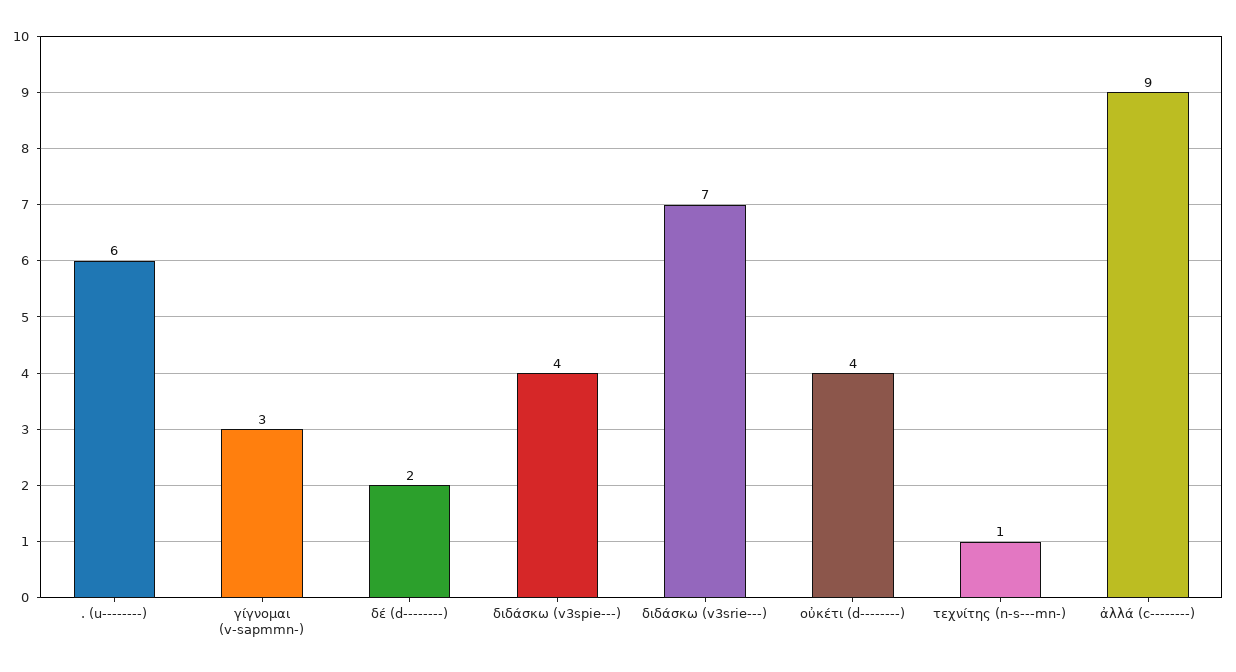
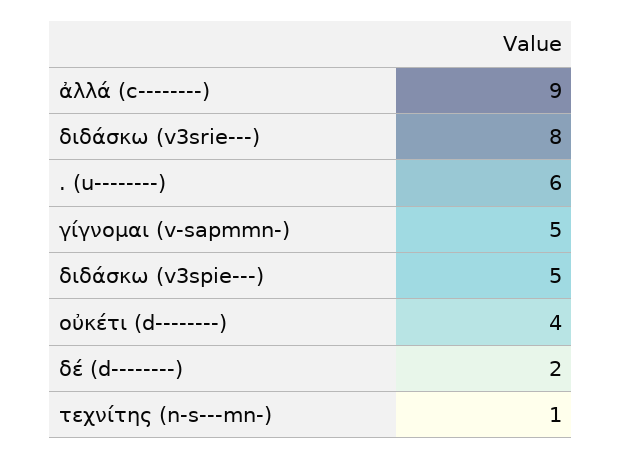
γίγνομαι (v-sapmmn-): 3 -> 5
διδάσκω (v3spie---): 4 -> 5
διδάσκω (v3srie---): 7 -> 8

